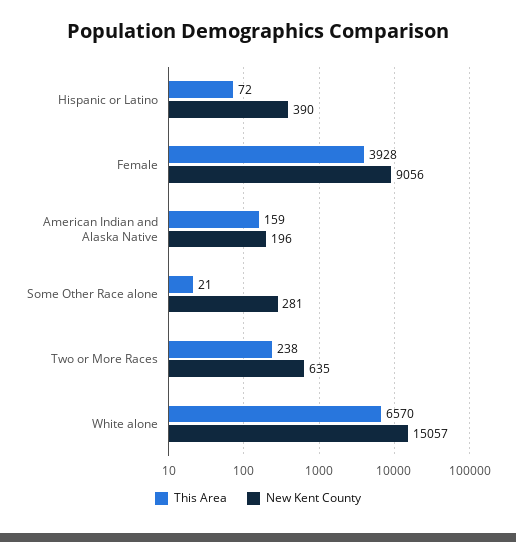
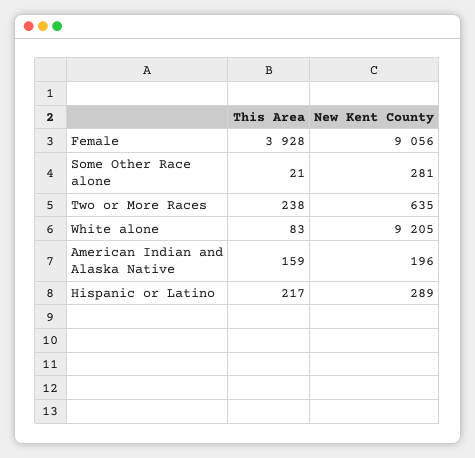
This Area, Hispanic or Latino: 72 -> 217
New Kent County, Hispanic or Latino: 390 -> 289
This Area, White alone: 6570 -> 83
New Kent County, White alone: 15057 -> 9205

